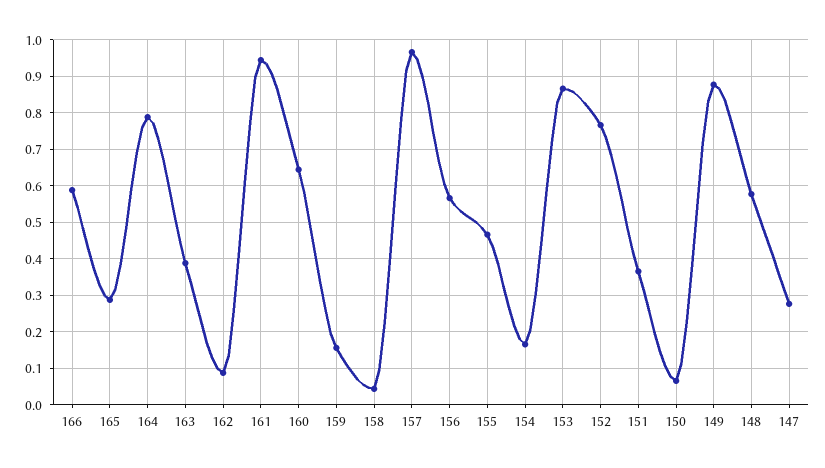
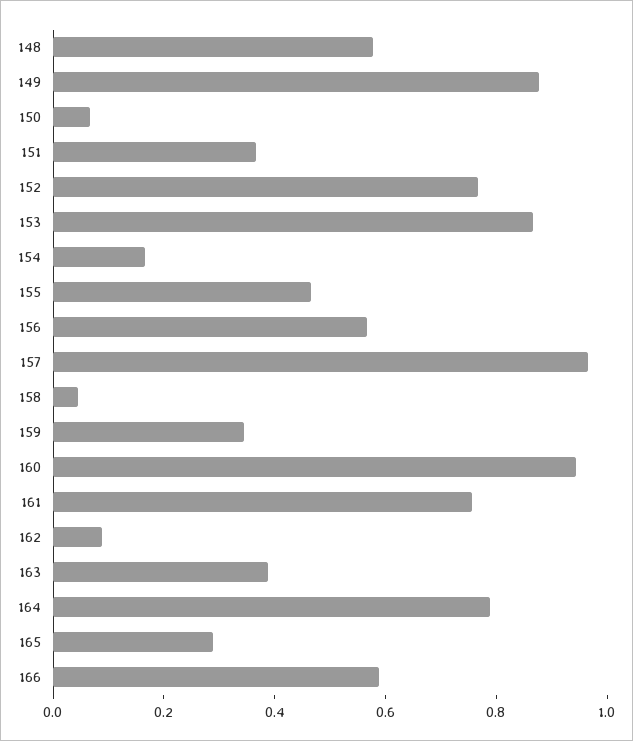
161: 0.94 -> 0.75
160: 0.64 -> 0.95
159: 0.16 -> 0.35
147: 0.28 -> none

